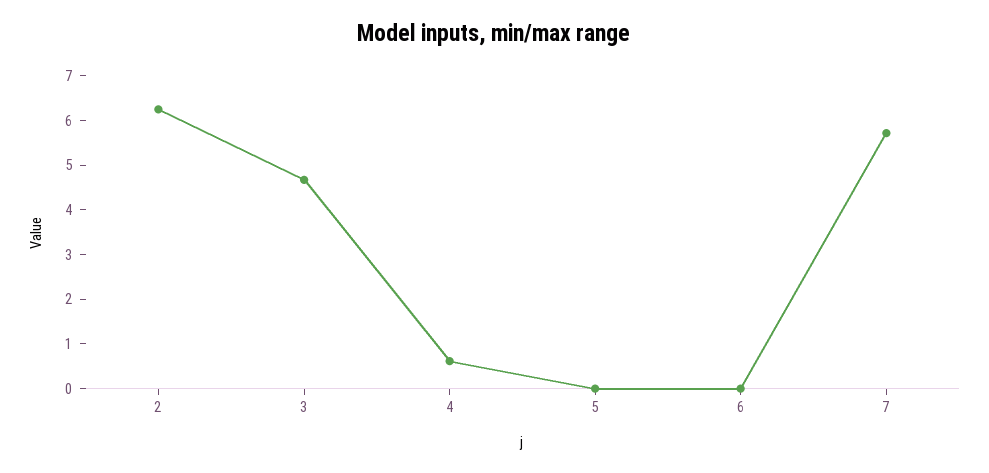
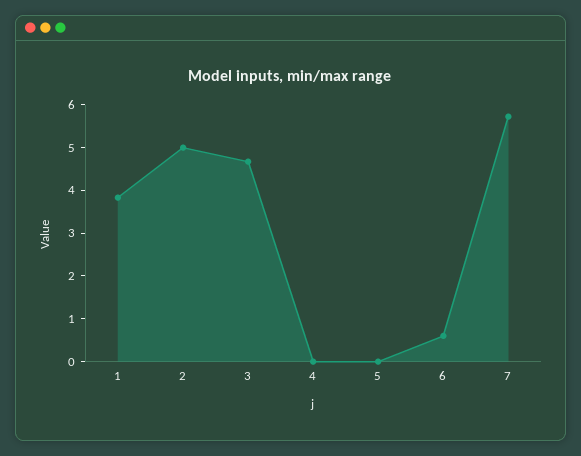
2: 6.2 -> 5
4: 0.6 -> 0
6: 0 -> 0.6
1: none -> 3.8

